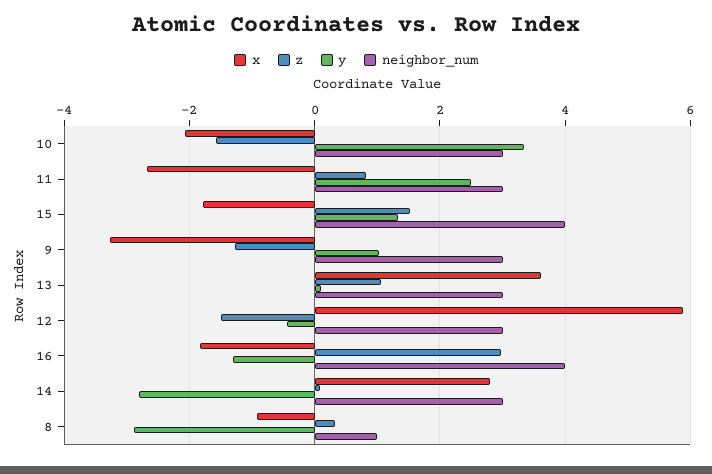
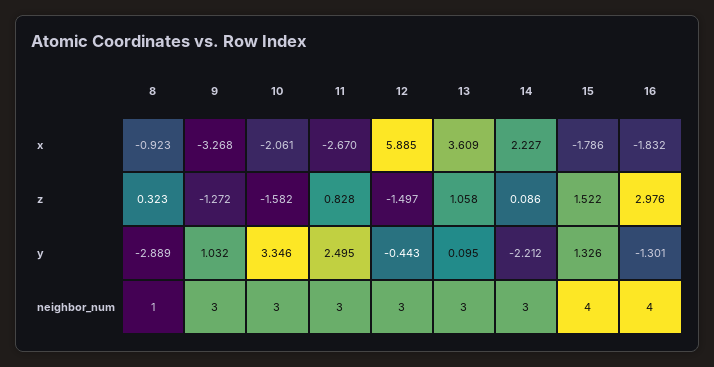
x, 14: 2.8 -> 2.227
y, 14: -2.8 -> -2.212

